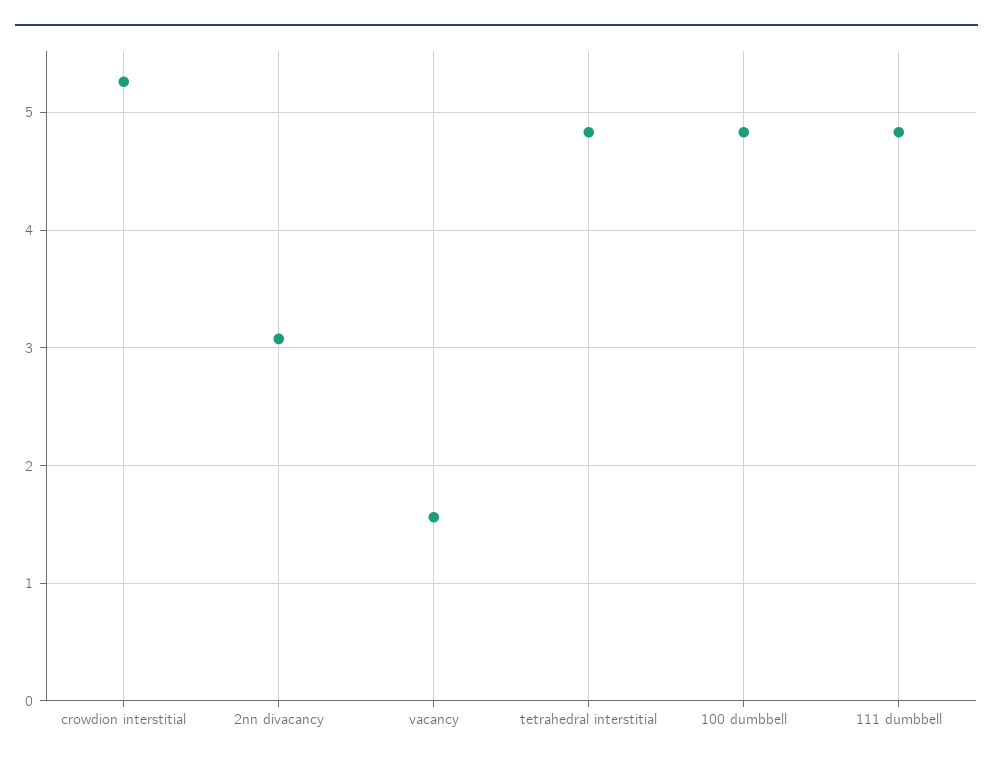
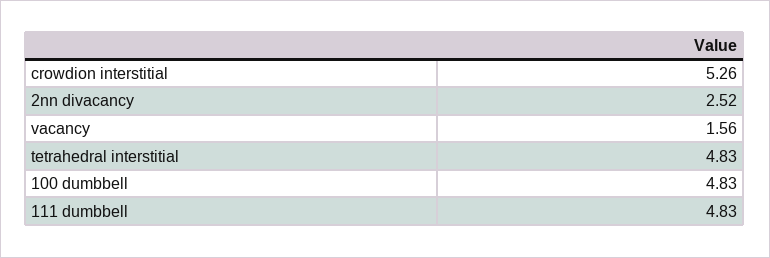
2nn divacancy: 3.1 -> 2.52

